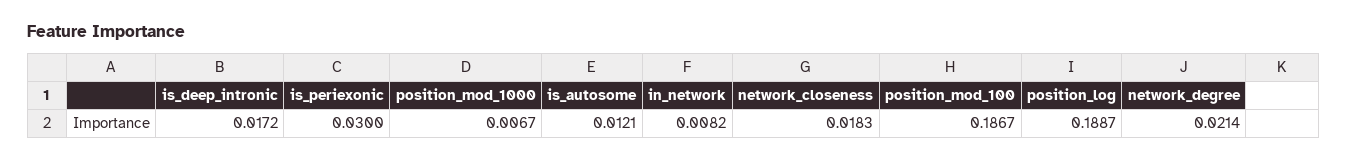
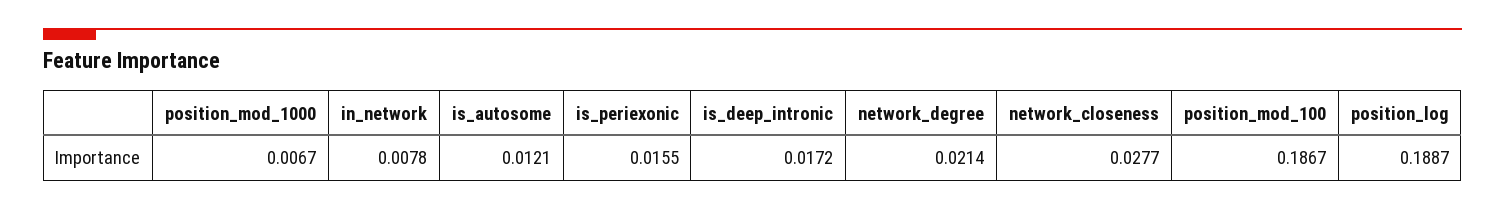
is_periexonic: 0.03 -> 0.0155
in_network: 0.0082 -> 0.0078
network_closeness: 0.0183 -> 0.0277

